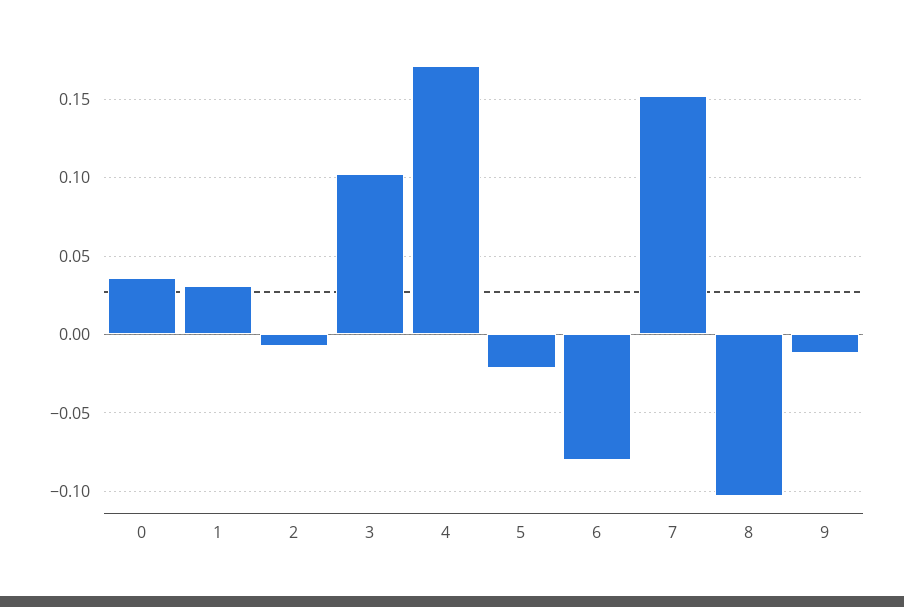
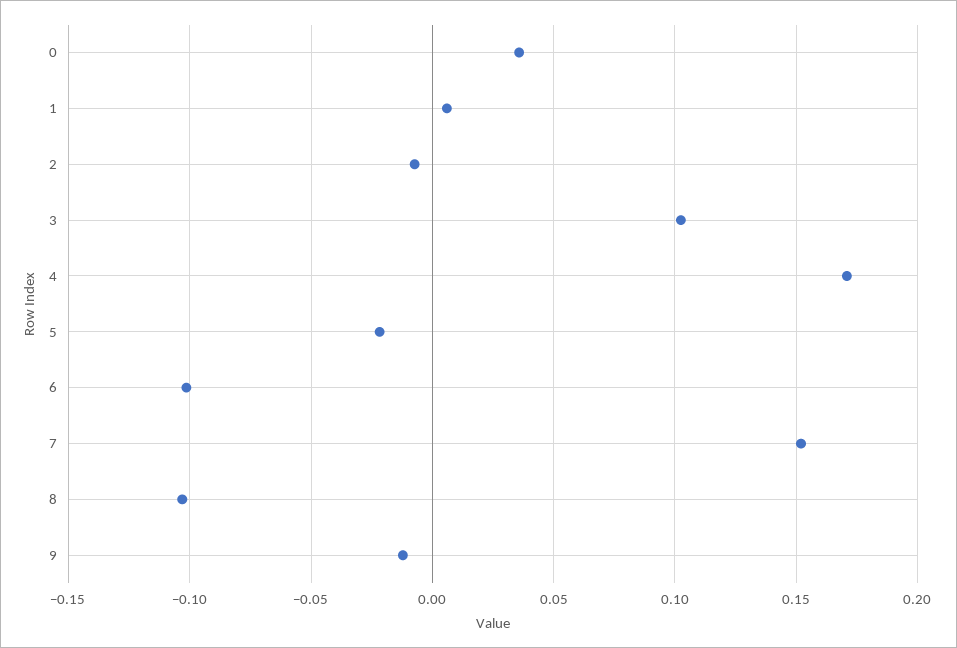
1: 0.03 -> 0.005
6: -0.08 -> -0.1

